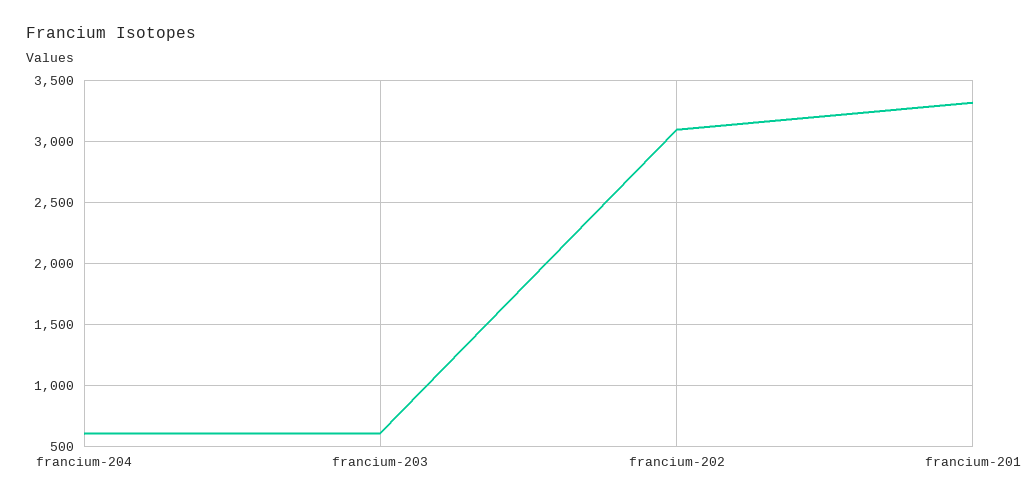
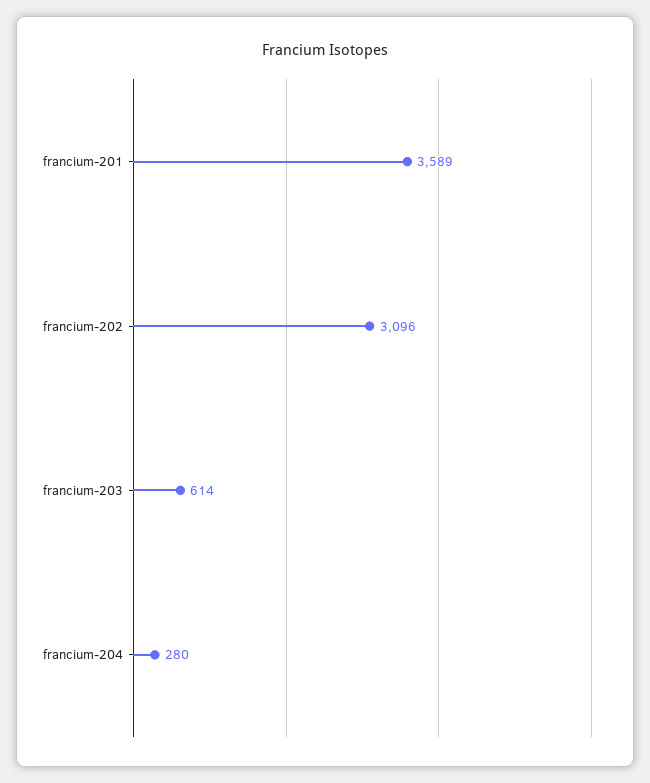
francium-204: 600 -> 280
francium-201: 3300 -> 3589

